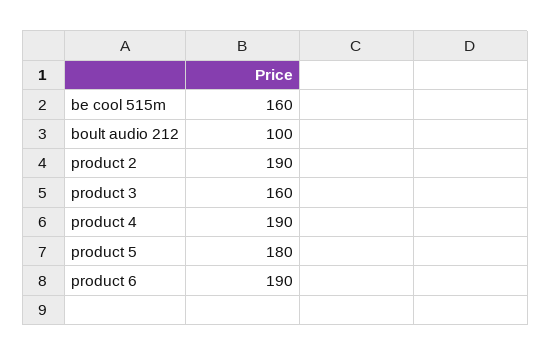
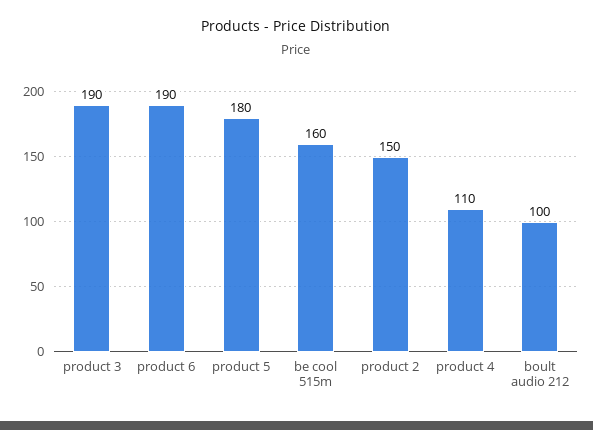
product 2: 190 -> 150
product 3: 160 -> 190
product 4: 190 -> 110

